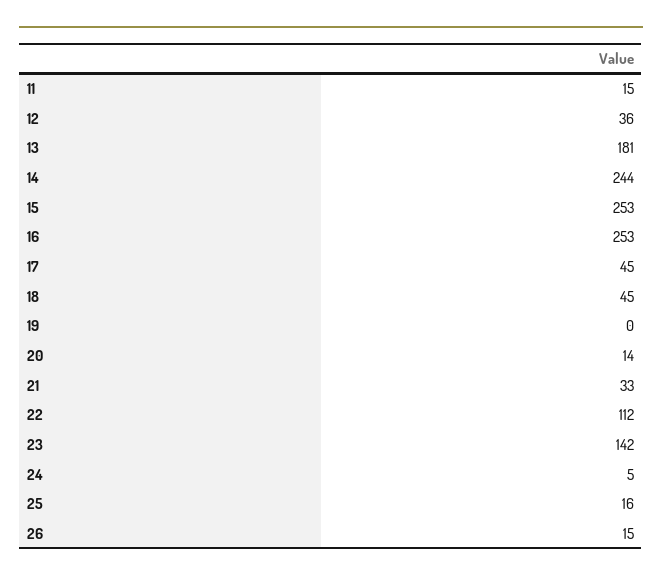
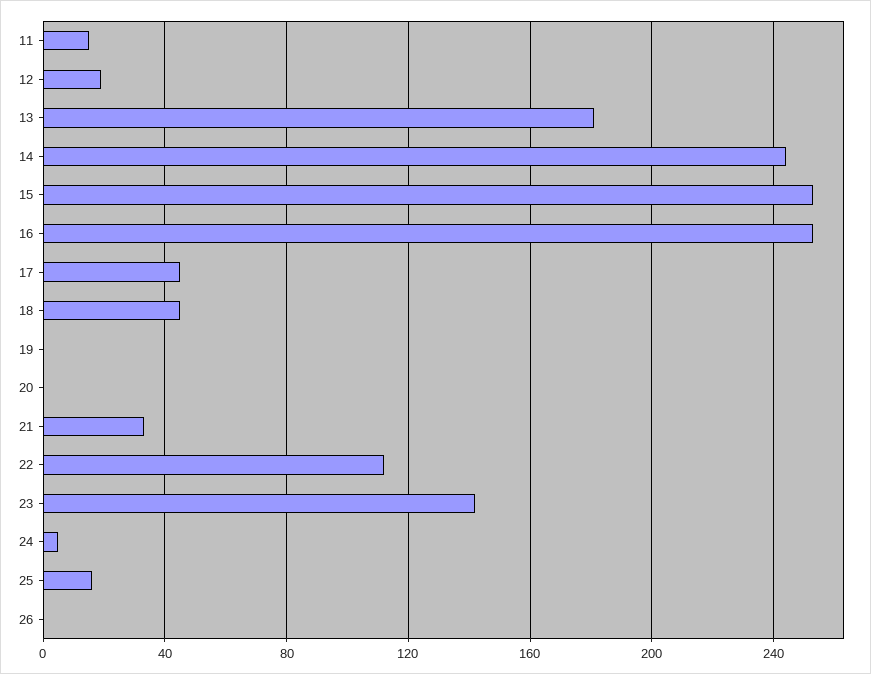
12: 36 -> 20
20: 14 -> 0
26: 15 -> 0

